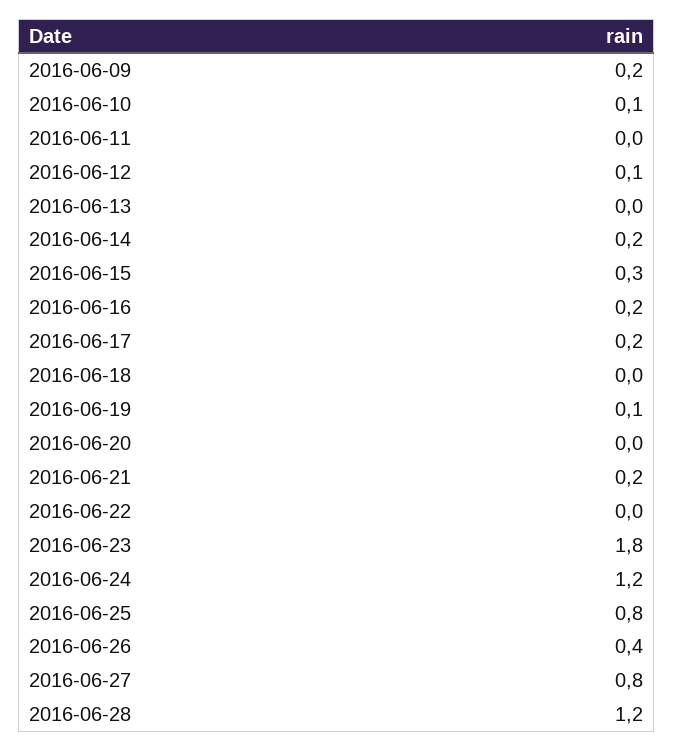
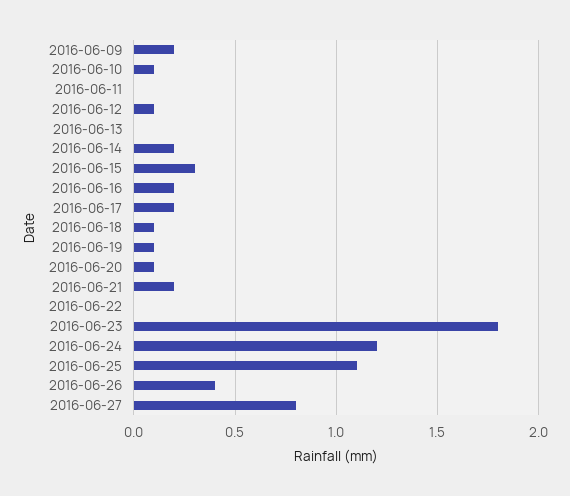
2016-06-18: 0 -> 0.1
2016-06-20: 0 -> 0.1
2016-06-25: 0.8 -> 1.1
2016-06-28: 1.2 -> none

